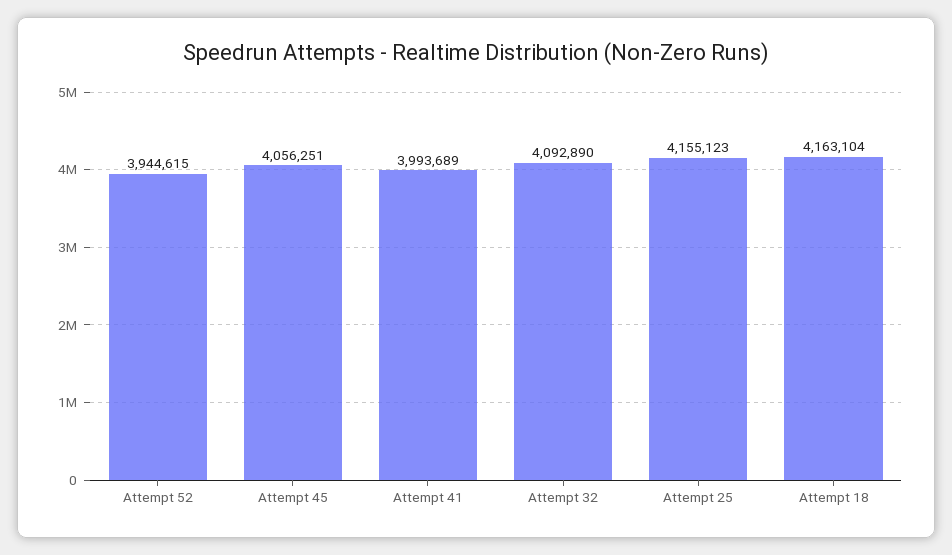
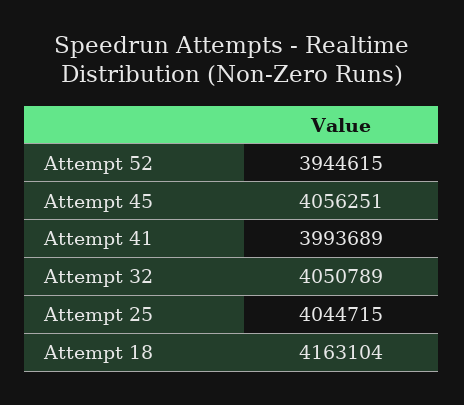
Attempt 32: 4092890 -> 4050789
Attempt 25: 4155123 -> 4044715

